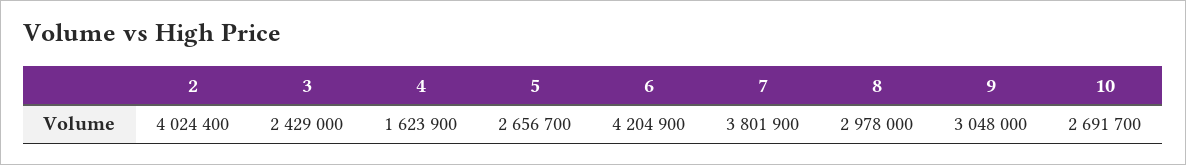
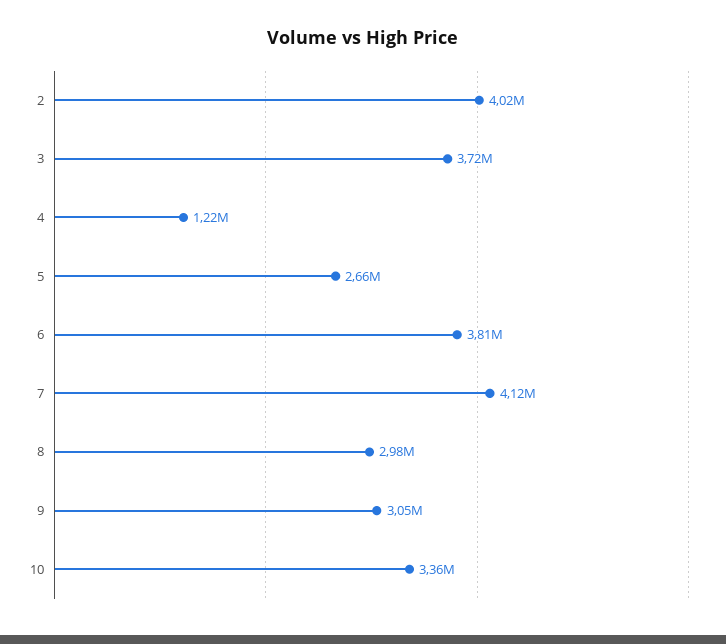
3: 2429000 -> 3720000
4: 1623900 -> 1220000
6: 4204900 -> 3810000
7: 3801900 -> 4120000
10: 2691700 -> 3360000

